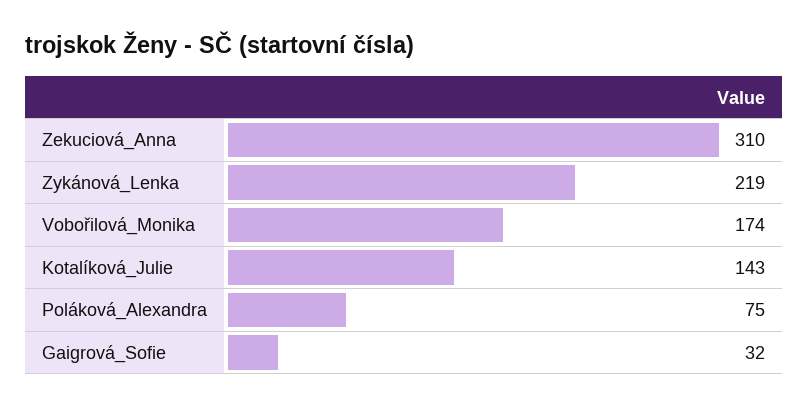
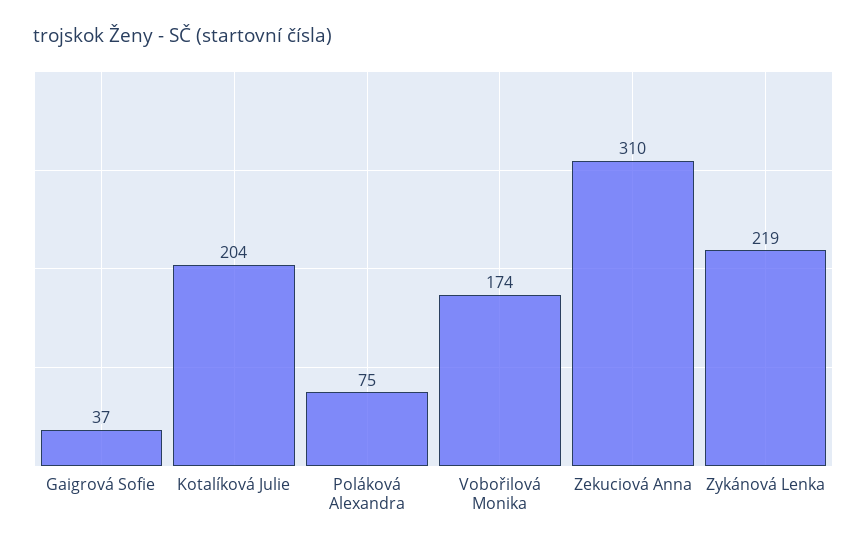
Kotalíková_Julie: 143 -> 204
Gaigrová_Sofie: 32 -> 37

